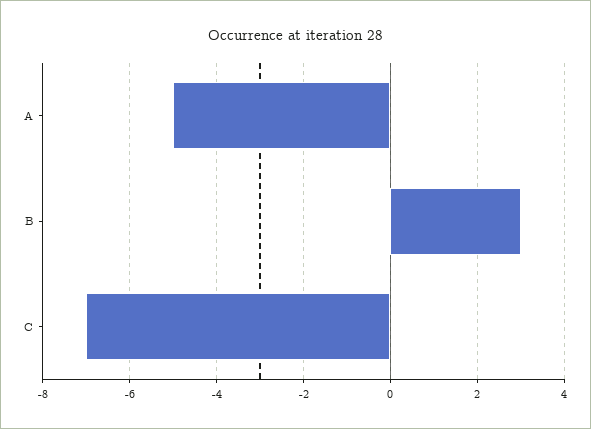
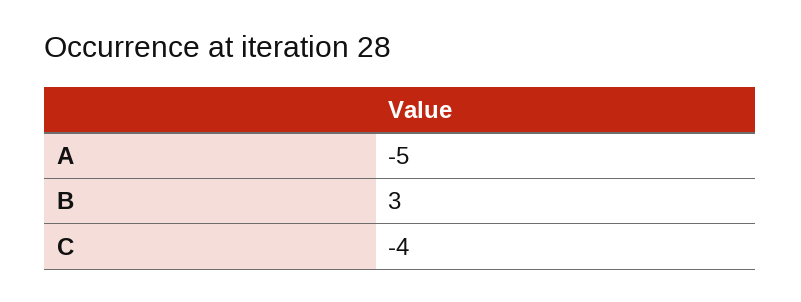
C: -7 -> -4

